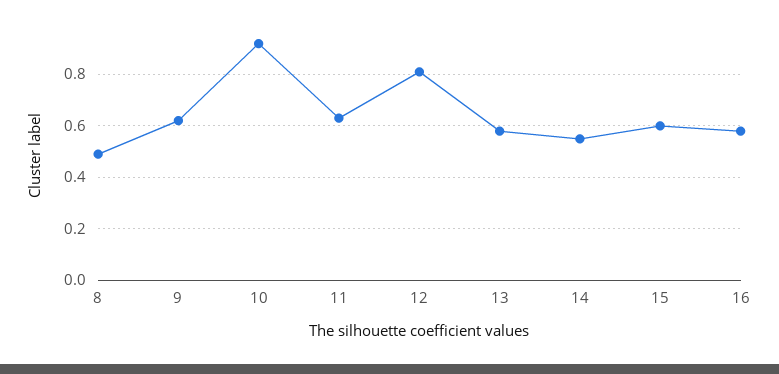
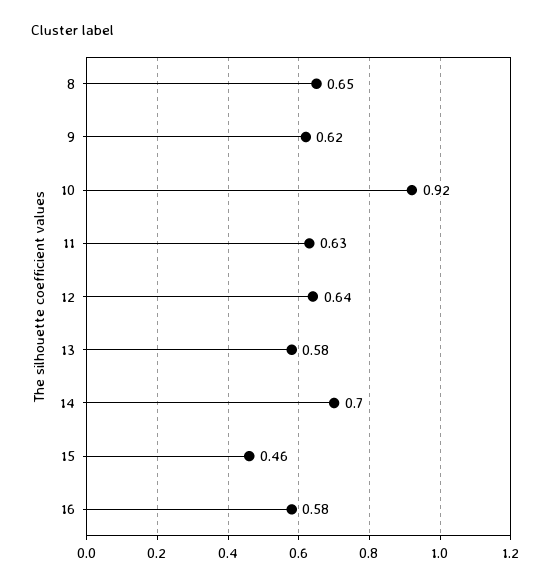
8: 0.5 -> 0.65
12: 0.8 -> 0.64
14: 0.55 -> 0.7
15: 0.6 -> 0.46

